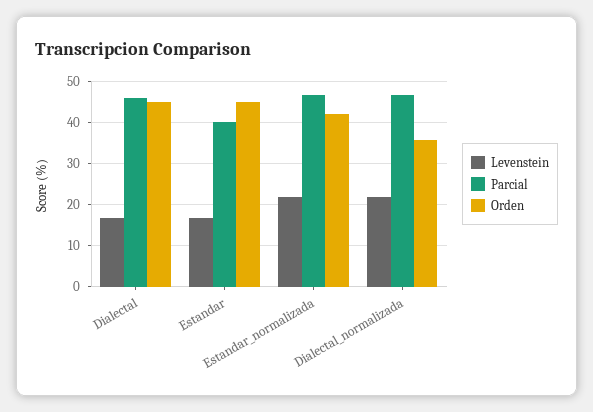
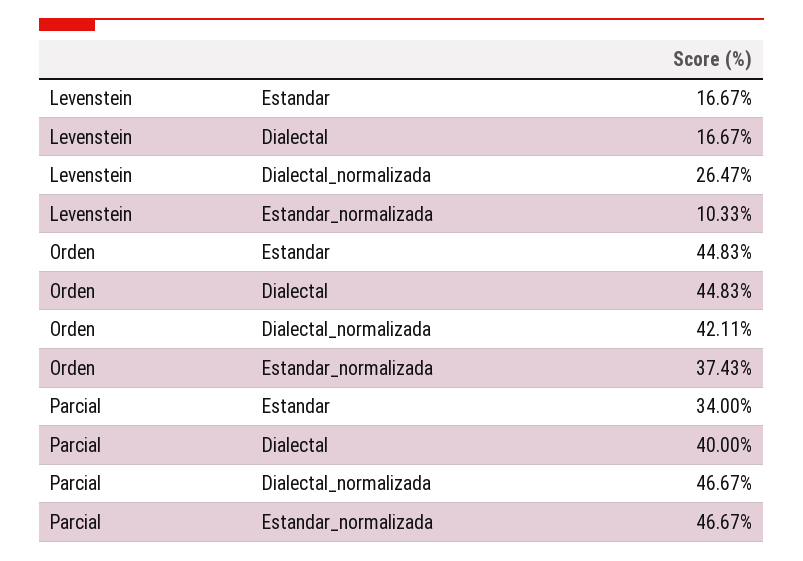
Parcial, Dialectal: 46 -> 40
Parcial, Estandar: 40 -> 34
Levenstein, Estandar_normalizada: 22 -> 10.33
Orden, Estandar_normalizada: 42 -> 37.43
Levenstein, Dialectal_normalizada: 22 -> 26.47
Orden, Dialectal_normalizada: 36 -> 42.11

